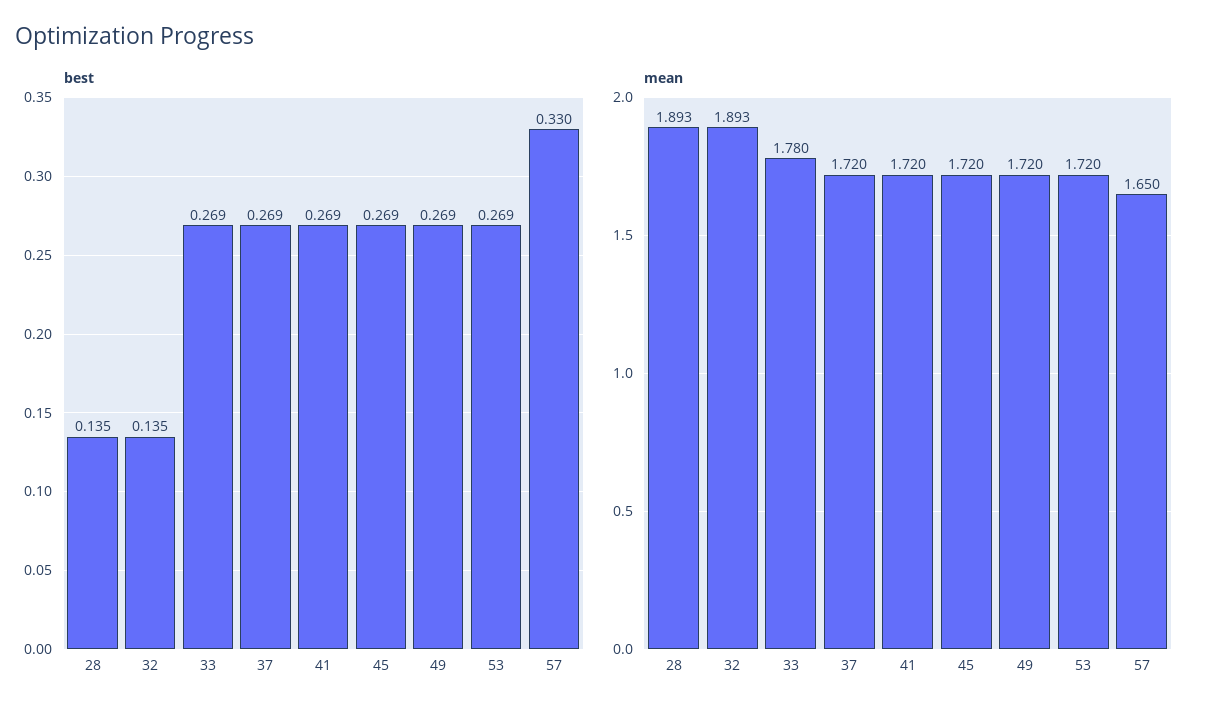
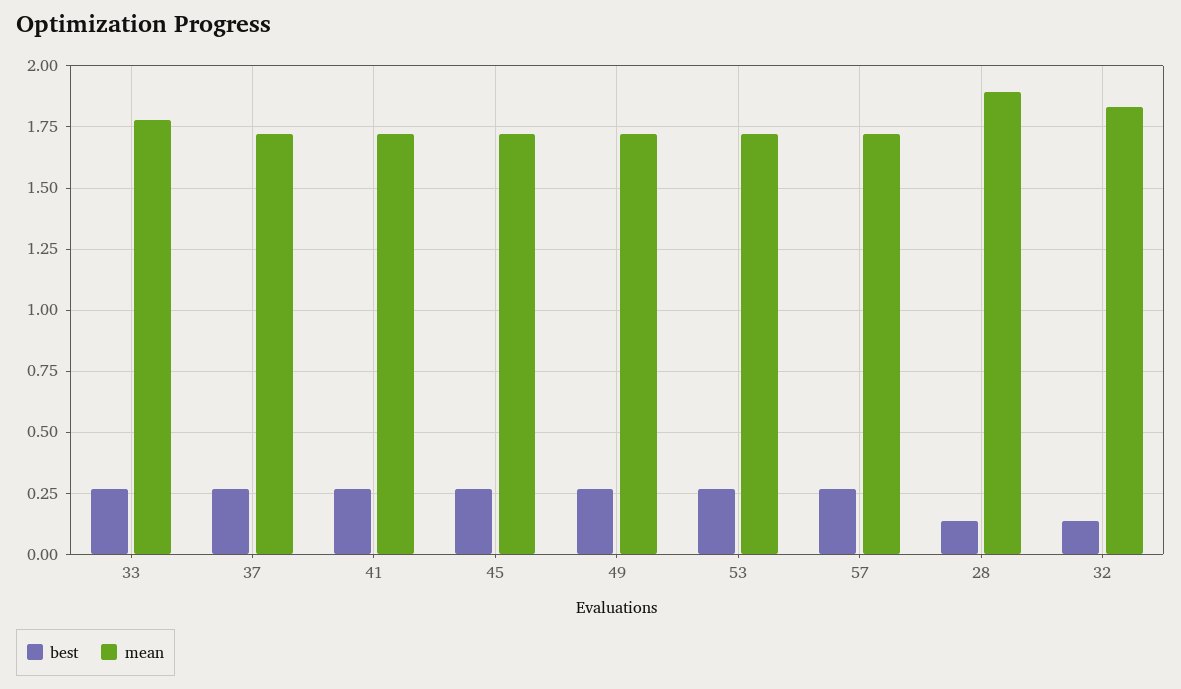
best, 57: 0.33 -> 0.275
mean, 32: 1.893 -> 1.825
mean, 57: 1.65 -> 1.725

